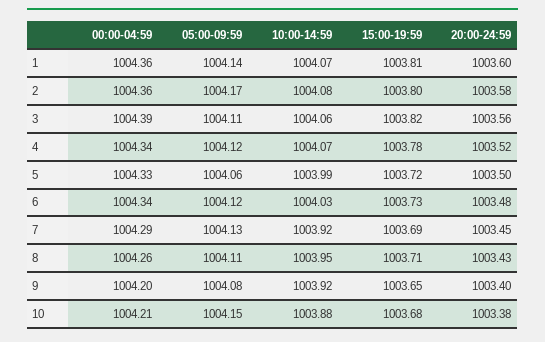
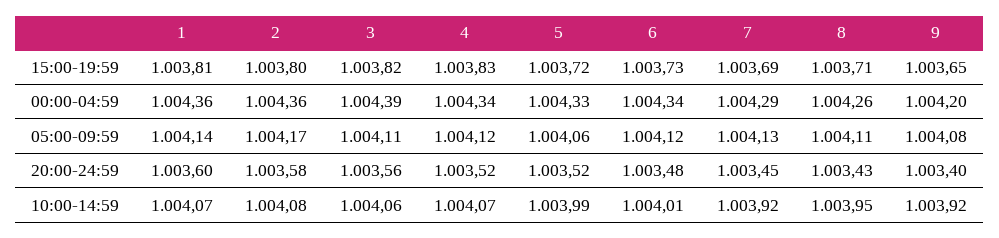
15:00-19:59, 4: 1003.78 -> 1003.83
20:00-24:59, 5: 1003.5 -> 1003.52
10:00-14:59, 6: 1004.03 -> 1004.01
00:00-04:59, 10: 1004.21 -> none
05:00-09:59, 10: 1004.15 -> none
10:00-14:59, 10: 1003.88 -> none
15:00-19:59, 10: 1003.68 -> none
20:00-24:59, 10: 1003.38 -> none

